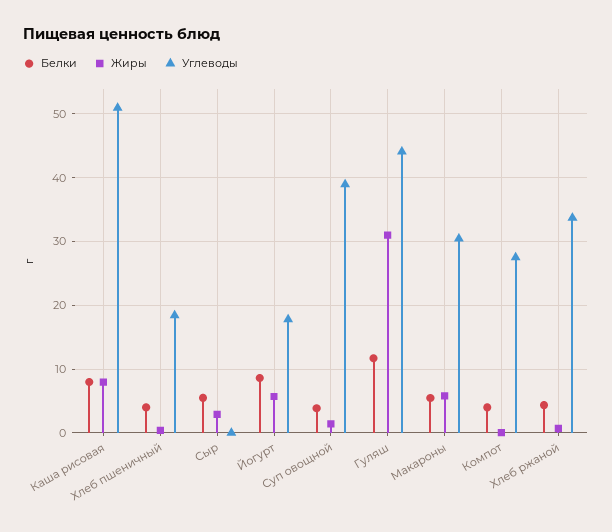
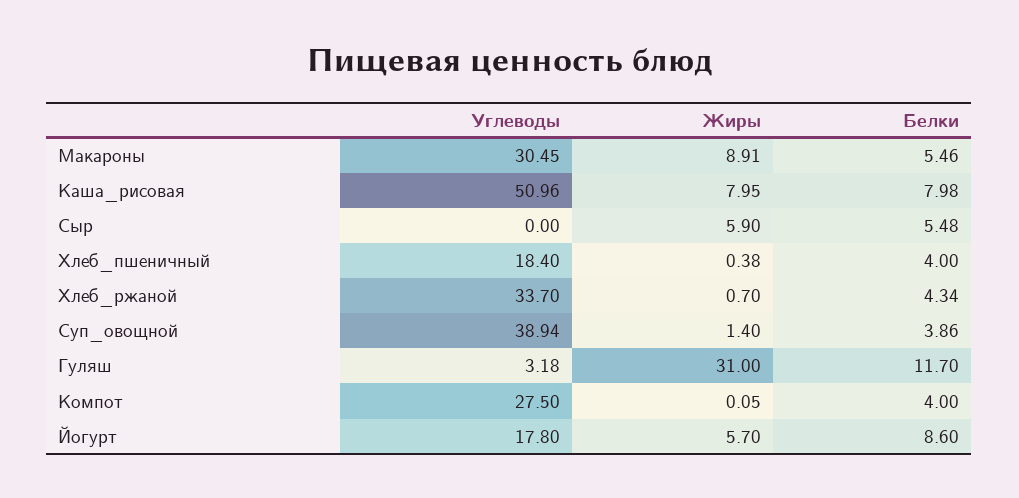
Жиры, Сыр: 3 -> 5.9
Углеводы, Гуляш: 44 -> 3.18
Жиры, Макароны: 6 -> 8.91

